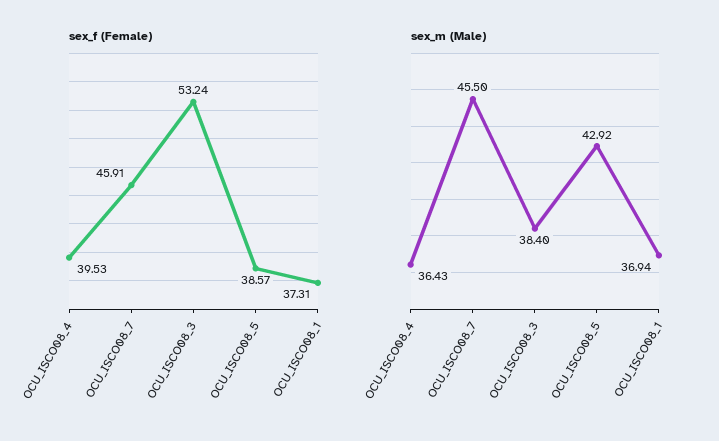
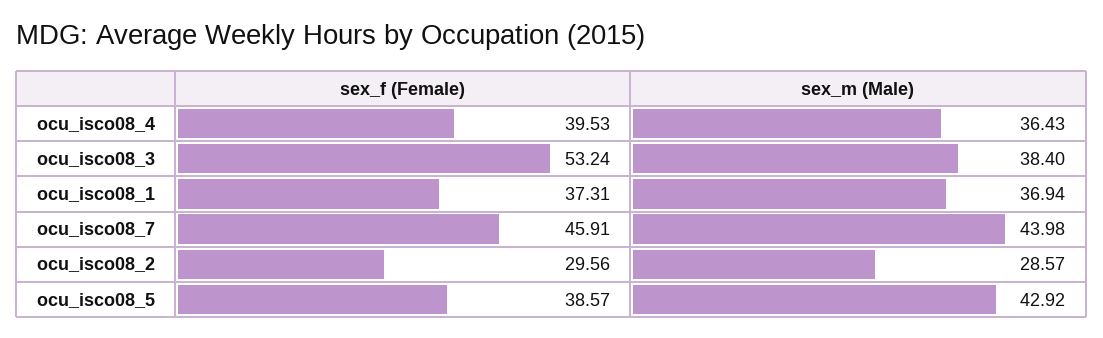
sex_m (Male), OCU_ISCO08_7: 45.5 -> 43.98
sex_f (Female), ocu_isco08_2: none -> 29.56
sex_m (Male), ocu_isco08_2: none -> 28.57

